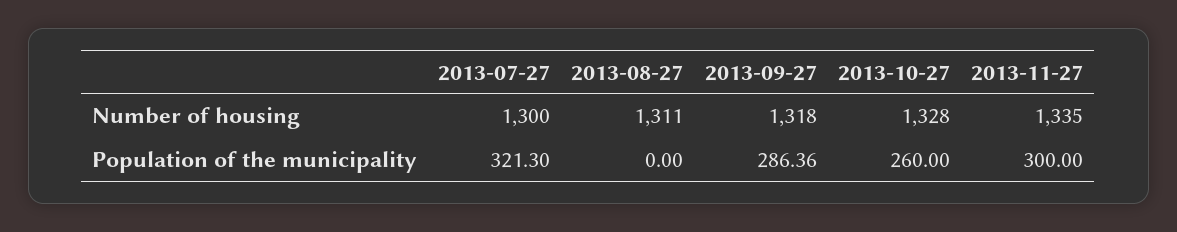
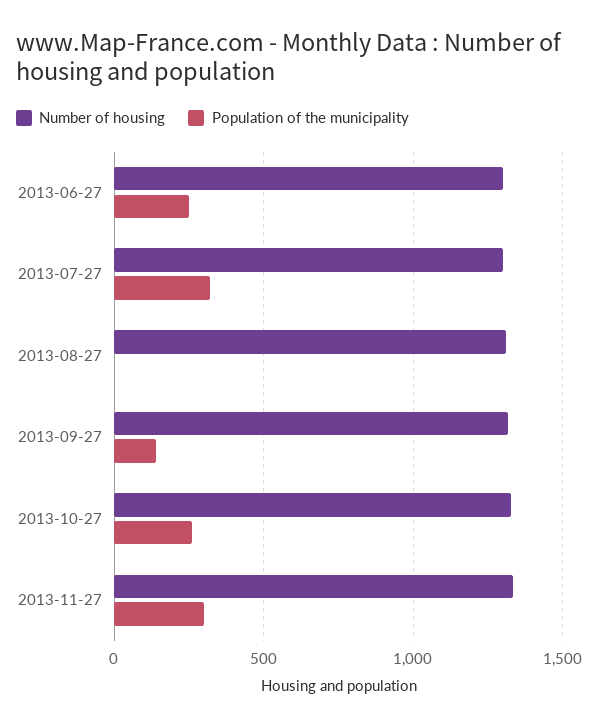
Population of the municipality, 2013-09-27: 286.36 -> 150
Number of housing, 2013-06-27: none -> 1300
Population of the municipality, 2013-06-27: none -> 250

